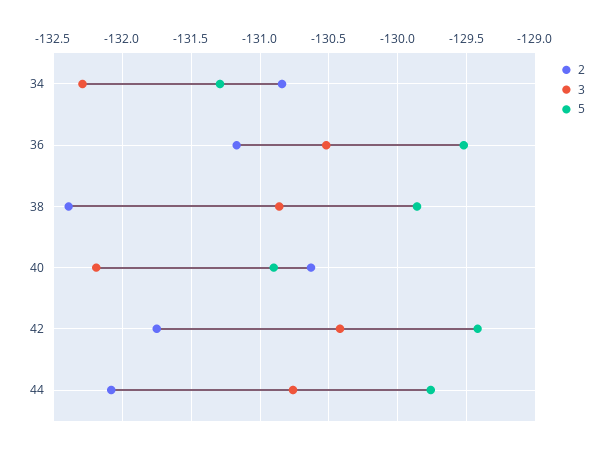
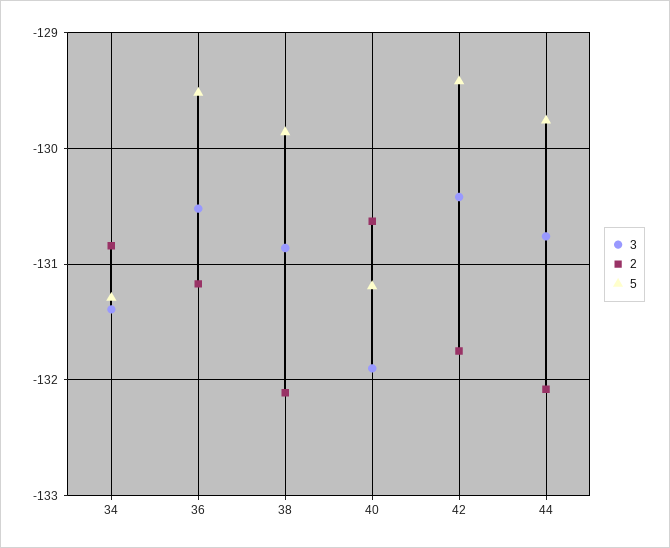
3, 34: -132.3 -> -131.4
2, 38: -132.4 -> -132.1
3, 40: -132.2 -> -131.9
5, 40: -130.9 -> -131.2

